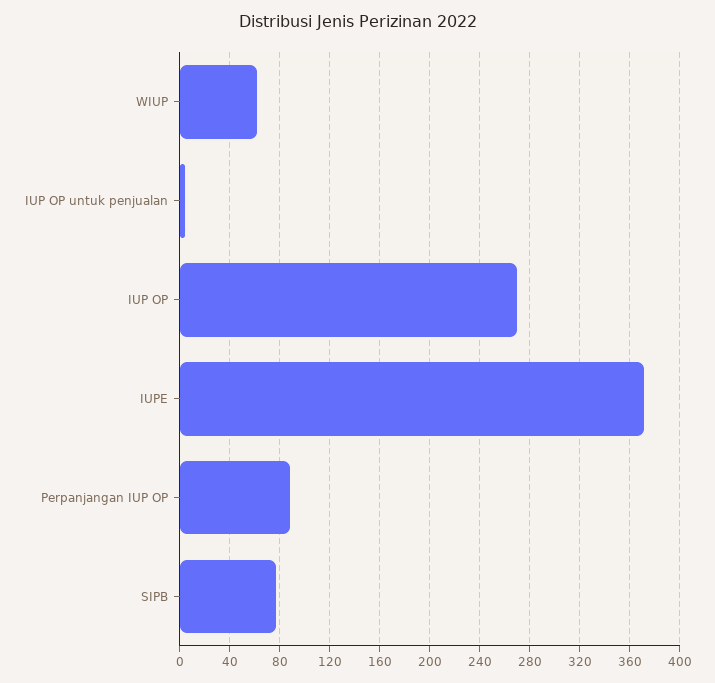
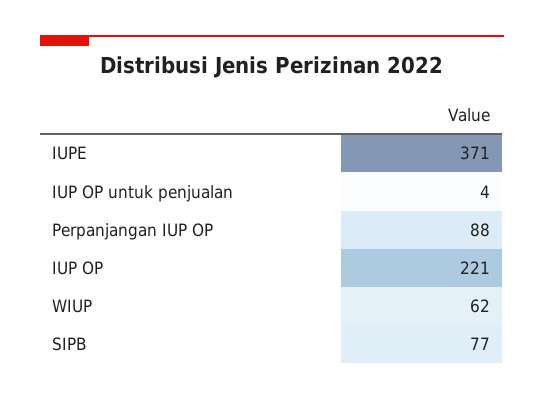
IUP OP: 270 -> 221

